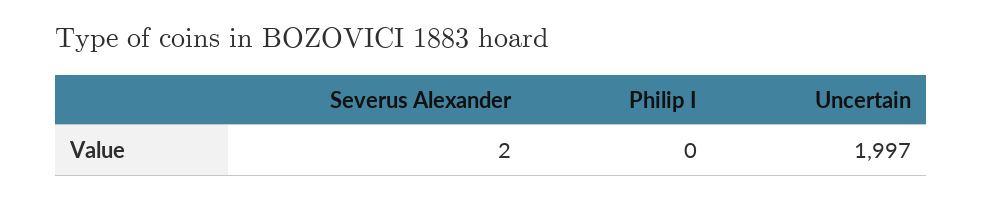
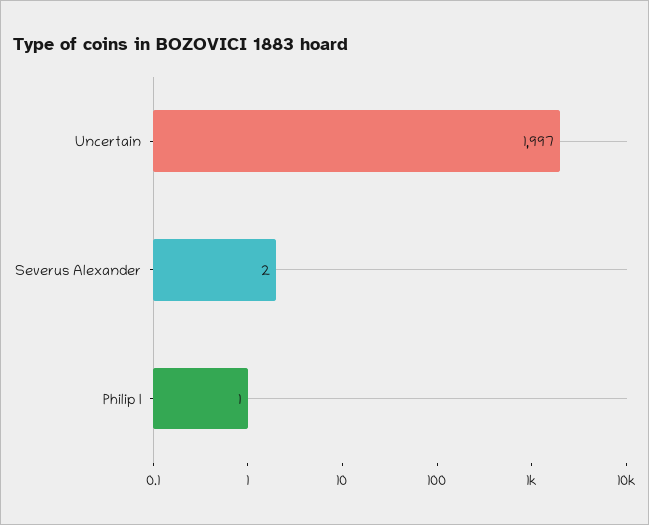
Philip I: 0 -> 1

